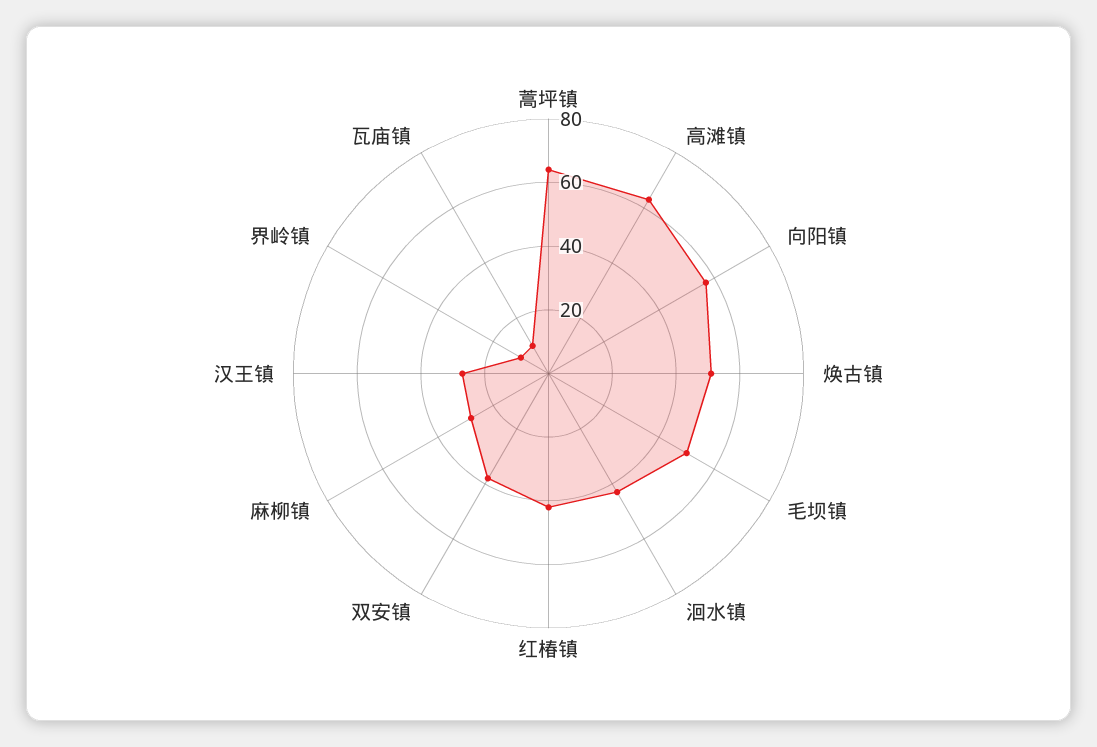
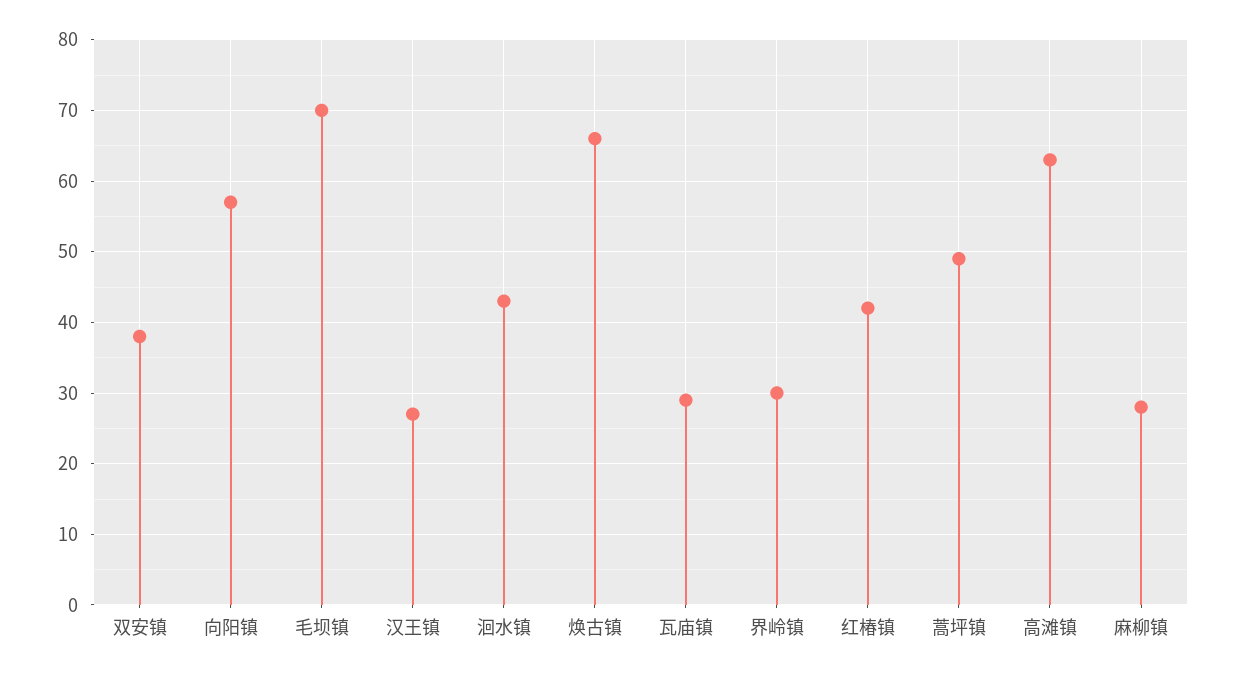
蒿坪镇: 65 -> 49
焕古镇: 50 -> 66
毛坝镇: 50 -> 70
界岭镇: 10 -> 30
瓦庙镇: 10 -> 29

